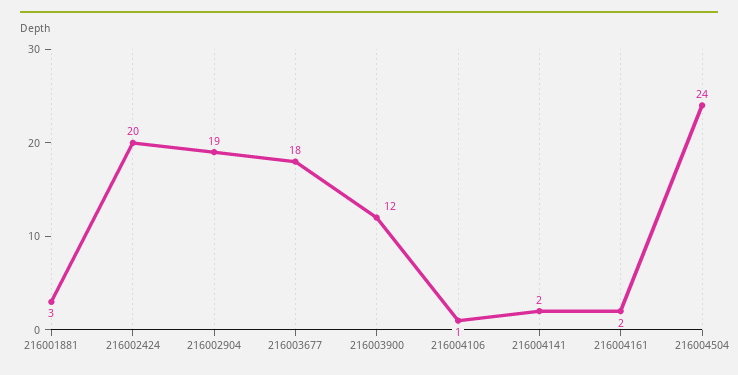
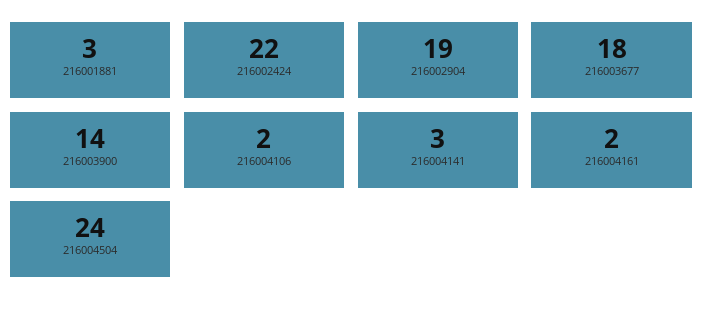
216002424: 20 -> 22
216003900: 12 -> 14
216004106: 1 -> 2
216004141: 2 -> 3

